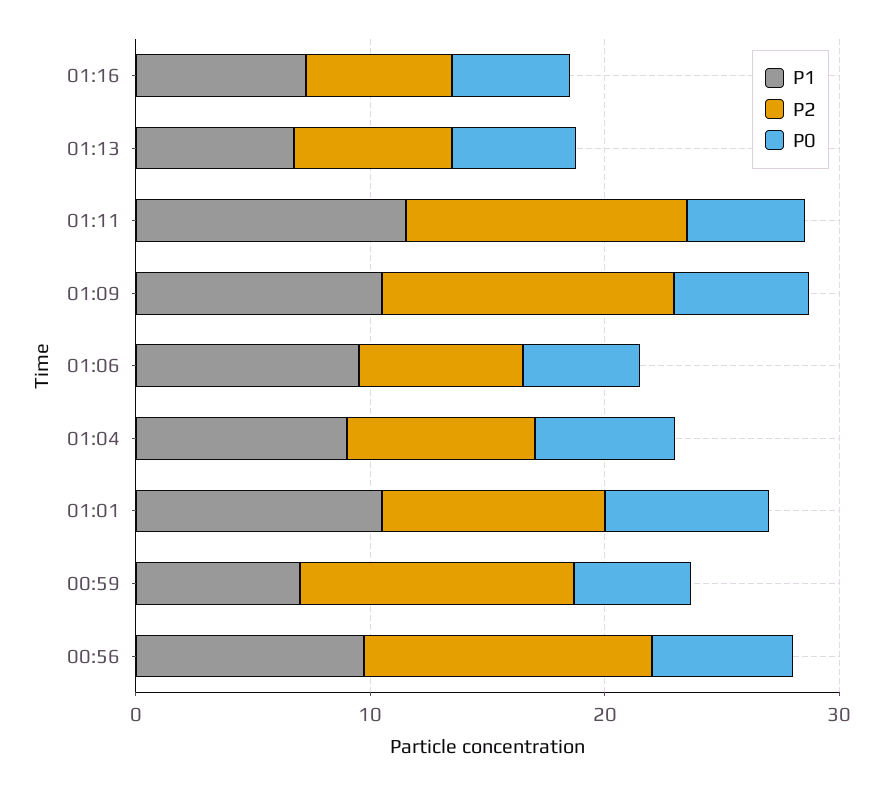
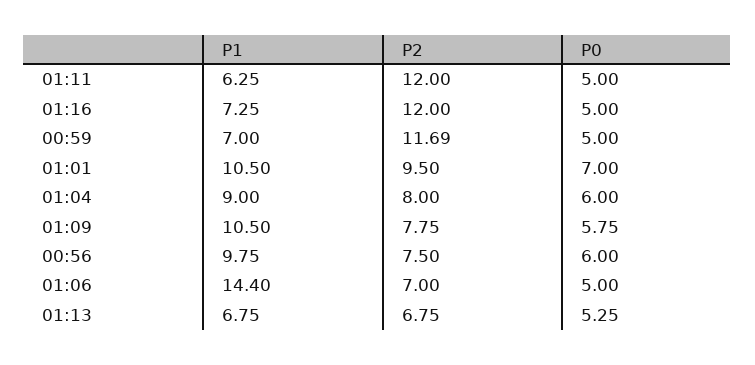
P2, 01:16: 6 -> 12
P1, 01:11: 12 -> 6.25
P2, 01:09: 12 -> 7.75
P1, 01:06: 10 -> 14.4
P2, 00:56: 12 -> 7.5

